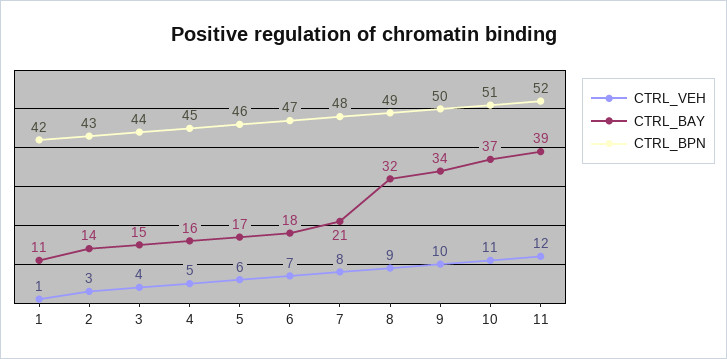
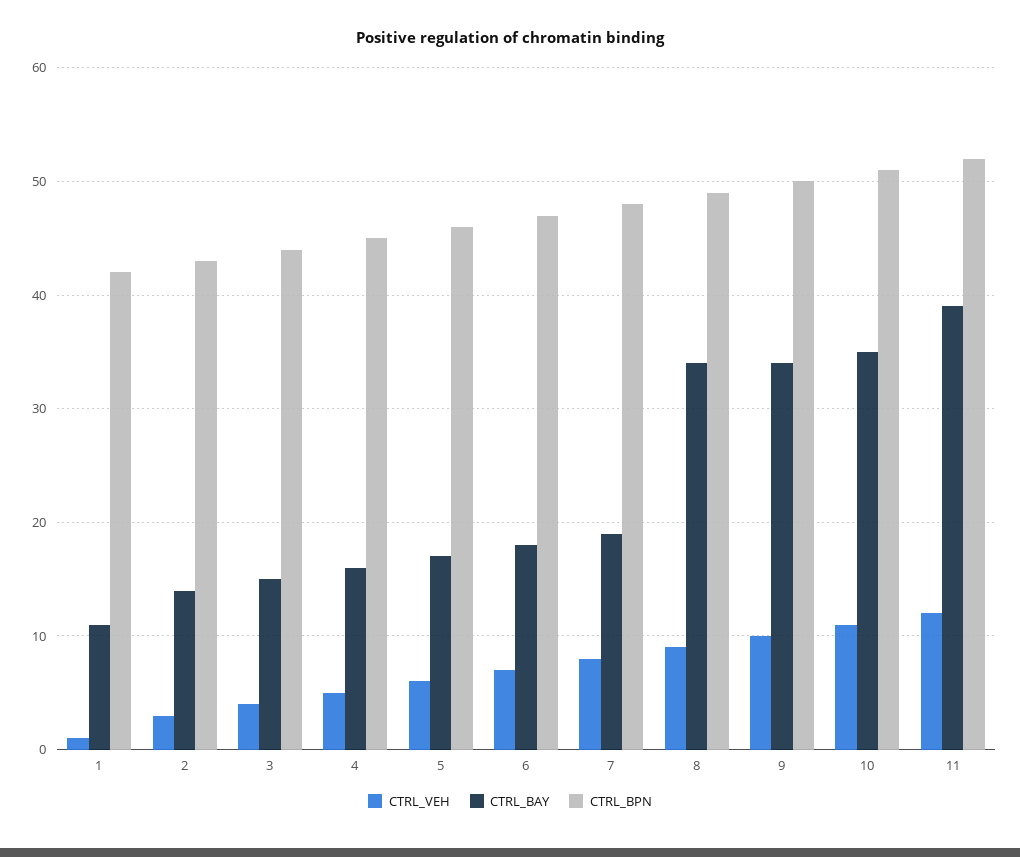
CTRL_BAY, 7: 21 -> 19
CTRL_BAY, 8: 32 -> 34
CTRL_BAY, 10: 37 -> 35

